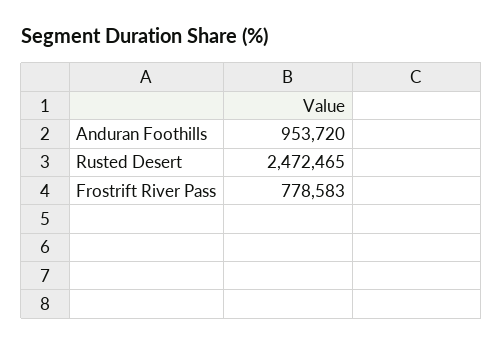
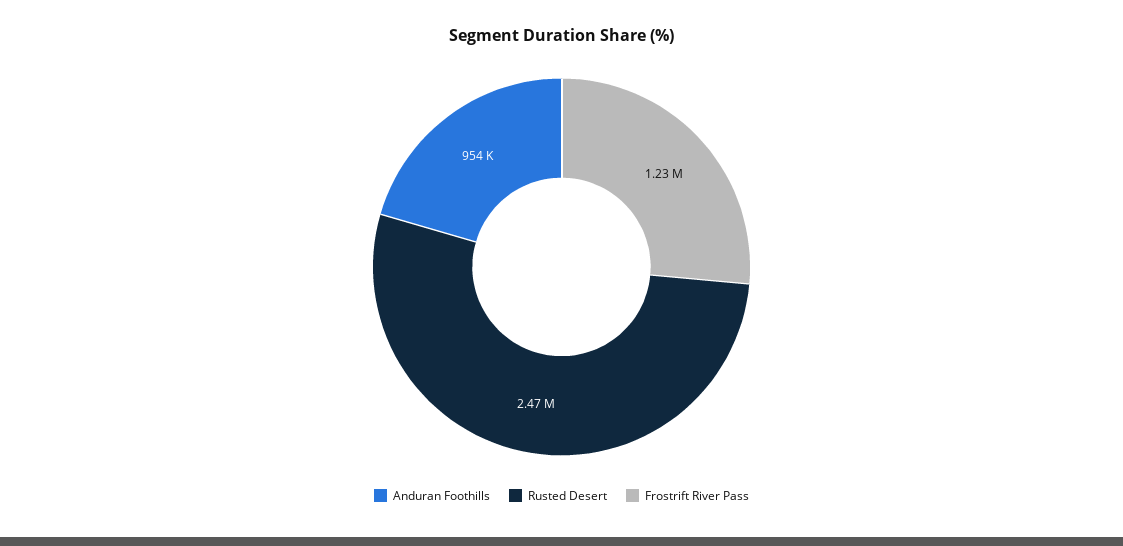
Frostrift River Pass: 778583 -> 1230000

